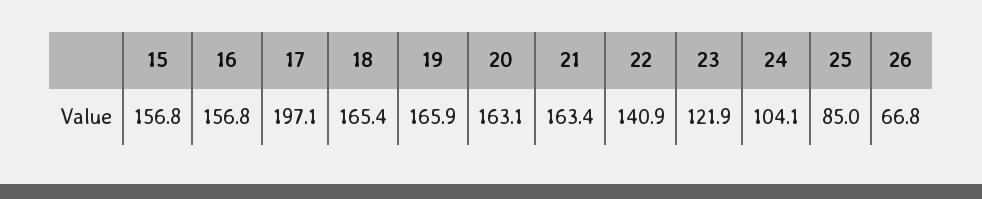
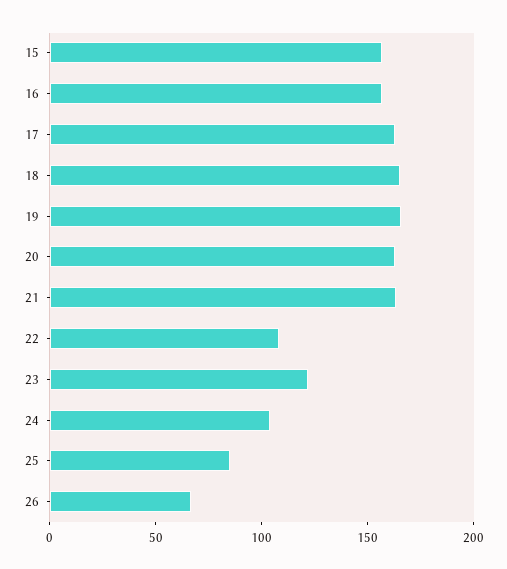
17: 197.1 -> 160
22: 140.9 -> 110

